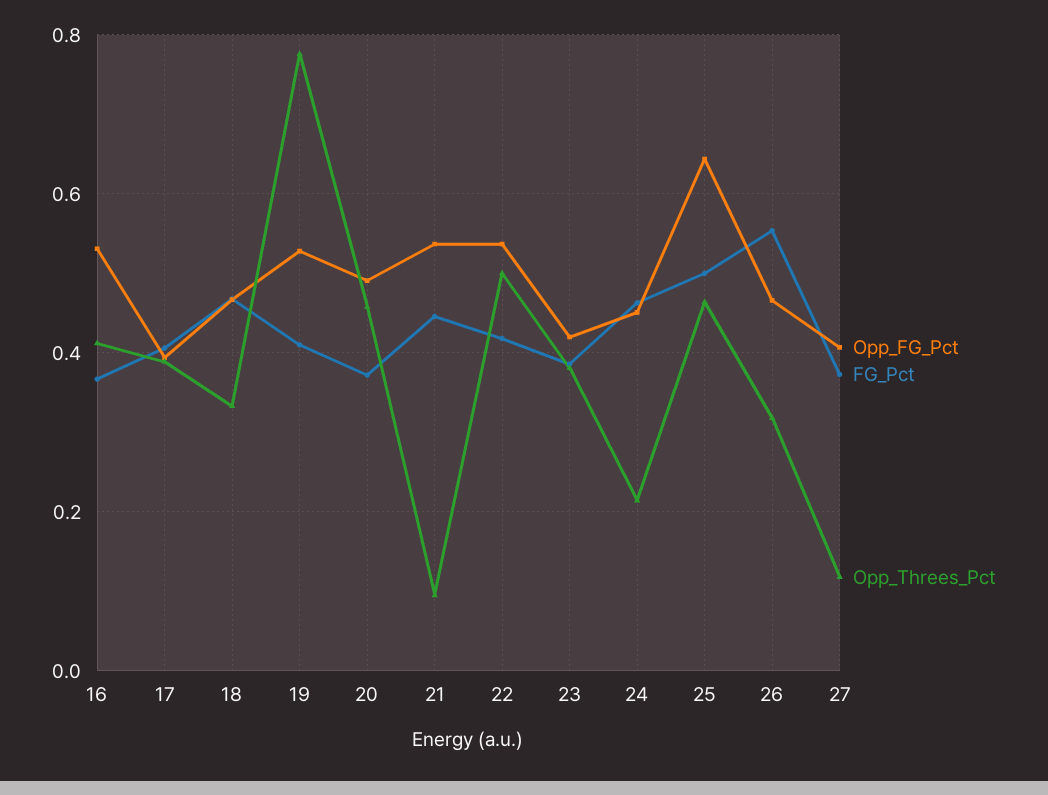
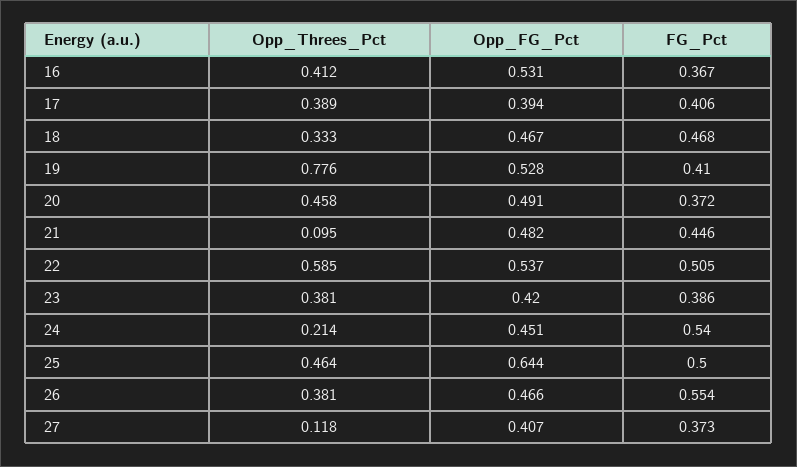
Opp_FG_Pct, 21: 0.54 -> 0.482
FG_Pct, 22: 0.42 -> 0.505
Opp_Threes_Pct, 22: 0.5 -> 0.585
FG_Pct, 24: 0.46 -> 0.54
Opp_Threes_Pct, 26: 0.32 -> 0.381

